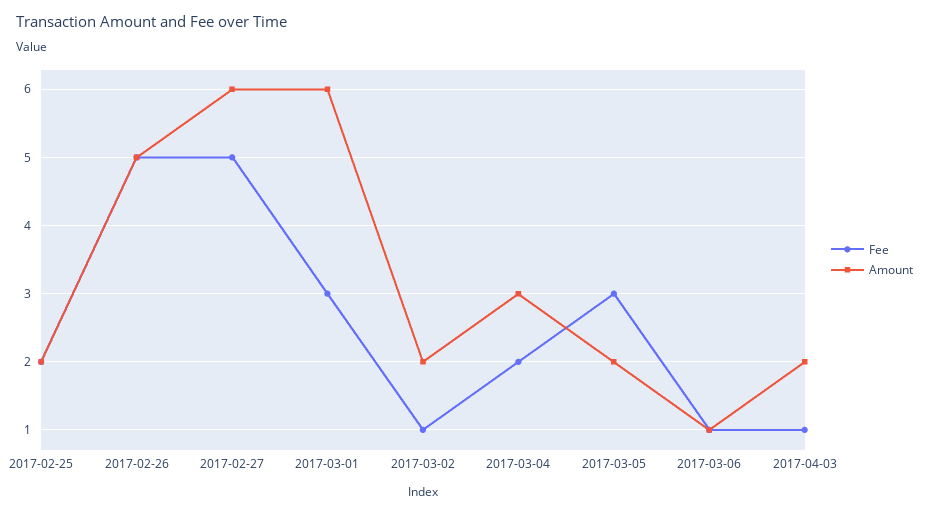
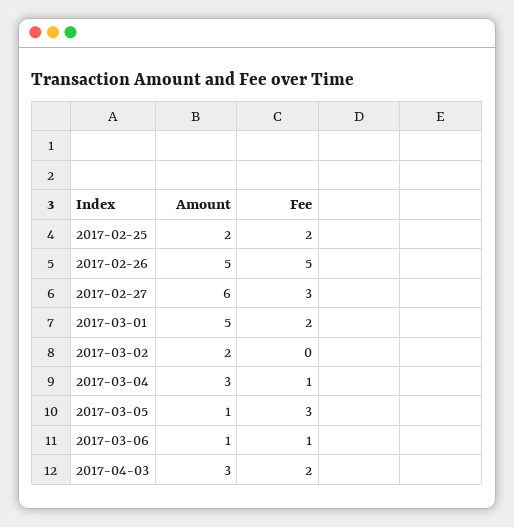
Fee, 2017-02-27: 5 -> 3
Fee, 2017-03-01: 3 -> 2
Amount, 2017-03-01: 6 -> 5
Fee, 2017-03-02: 1 -> 0
Fee, 2017-03-04: 2 -> 1
Amount, 2017-03-05: 2 -> 1
Fee, 2017-04-03: 1 -> 2
Amount, 2017-04-03: 2 -> 3

